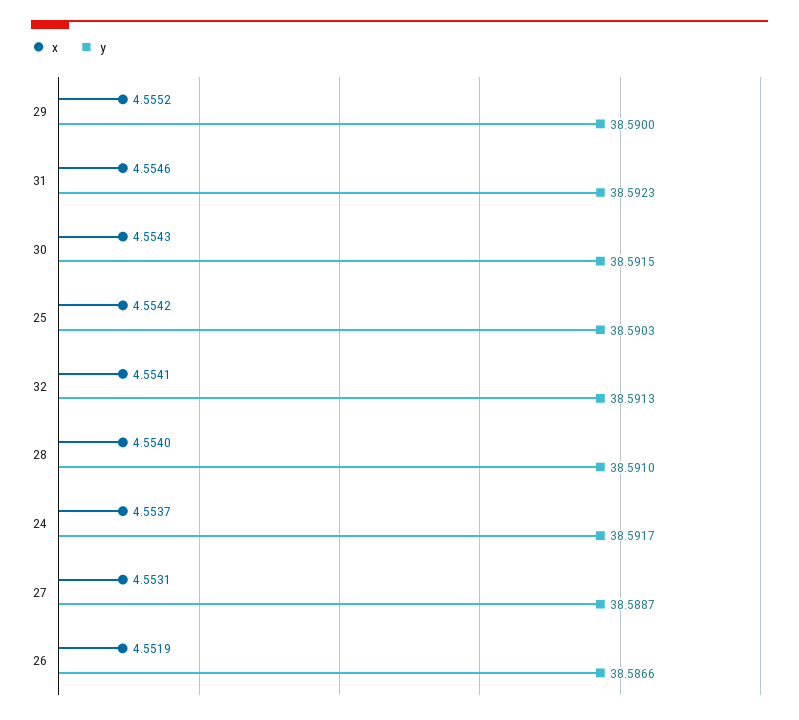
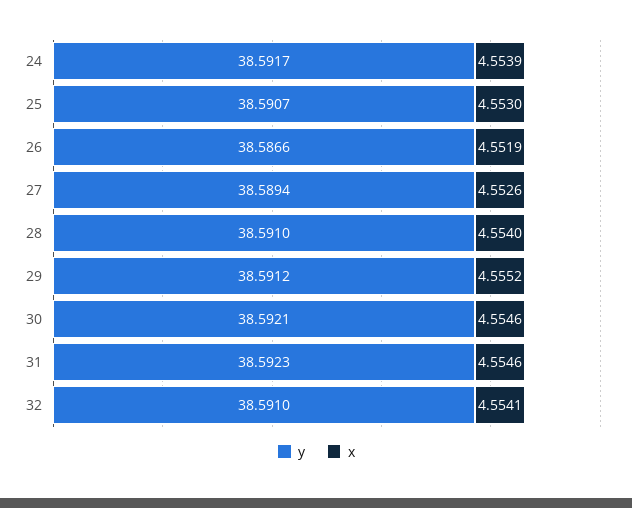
y, 29: 38.59 -> 38.5912
x, 30: 4.5543 -> 4.5546
y, 30: 38.5915 -> 38.5921
x, 25: 4.5542 -> 4.553
y, 25: 38.5903 -> 38.5907
y, 32: 38.5913 -> 38.591
x, 24: 4.5537 -> 4.5539
x, 27: 4.5531 -> 4.5526
y, 27: 38.5887 -> 38.5894

